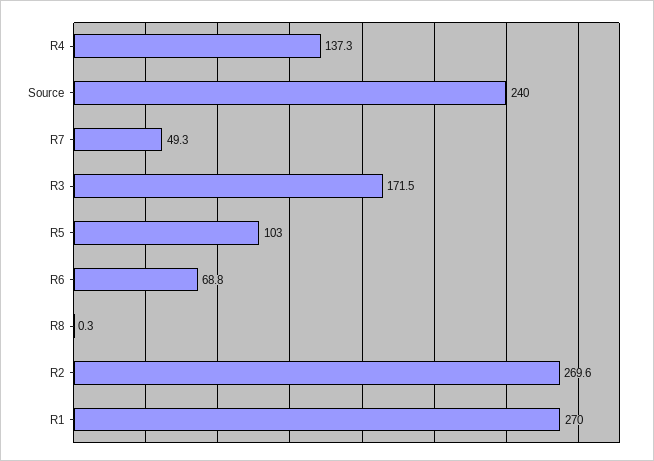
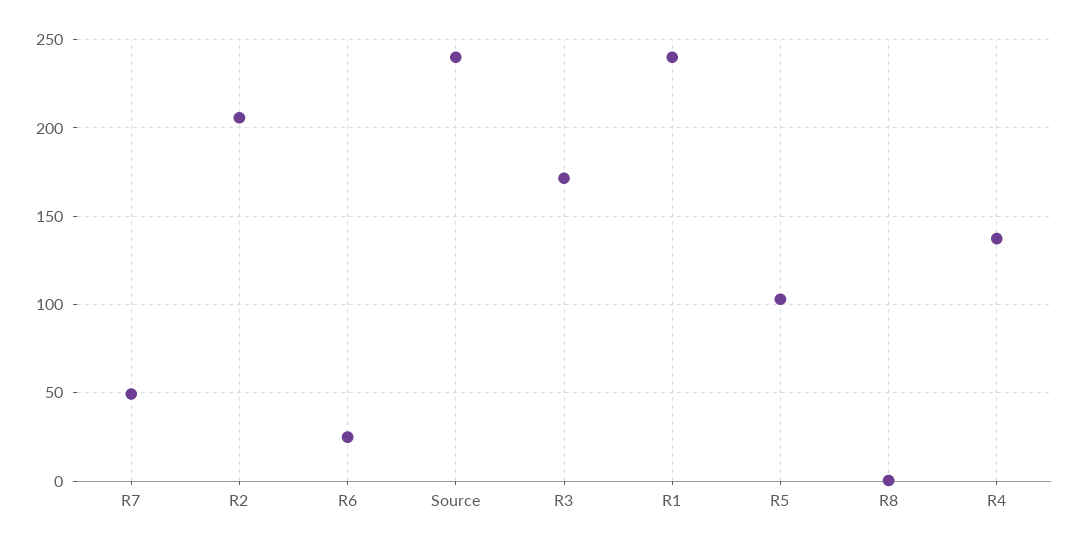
R6: 68.8 -> 25
R2: 269.6 -> 205
R1: 270 -> 240

